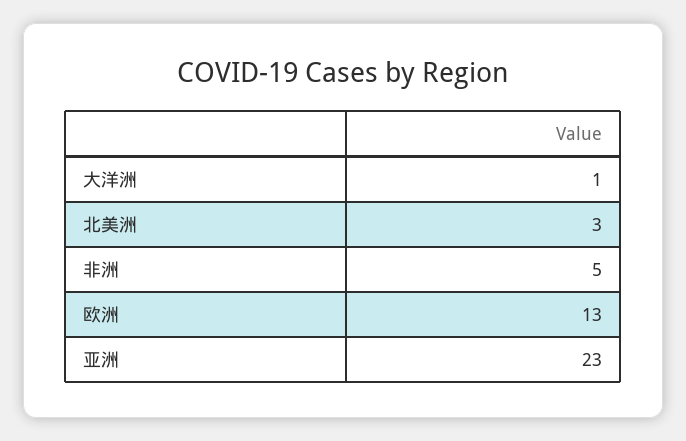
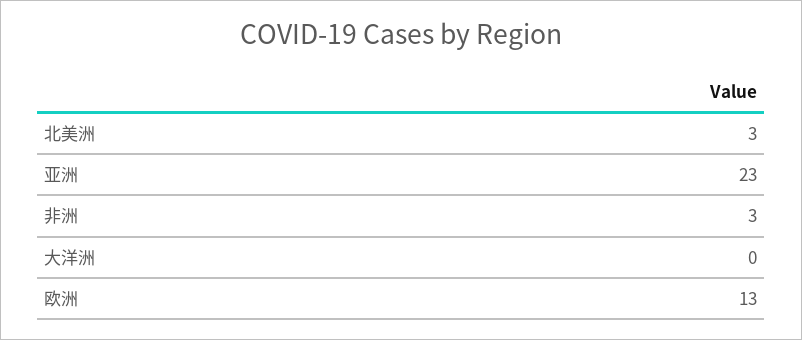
大洋洲: 1 -> 0
非洲: 5 -> 3

